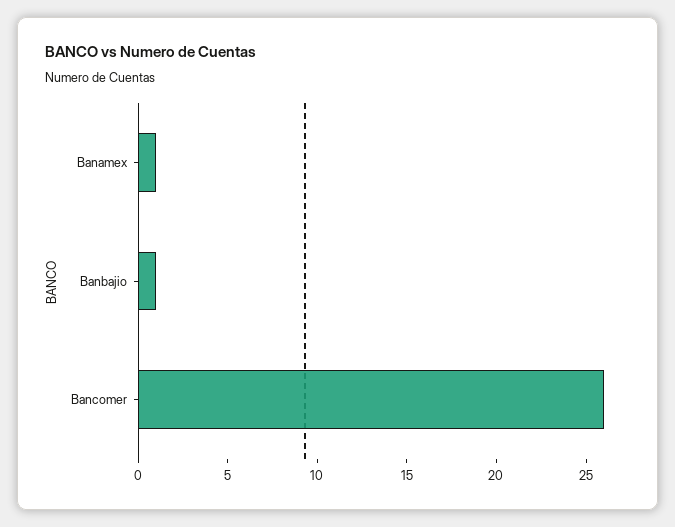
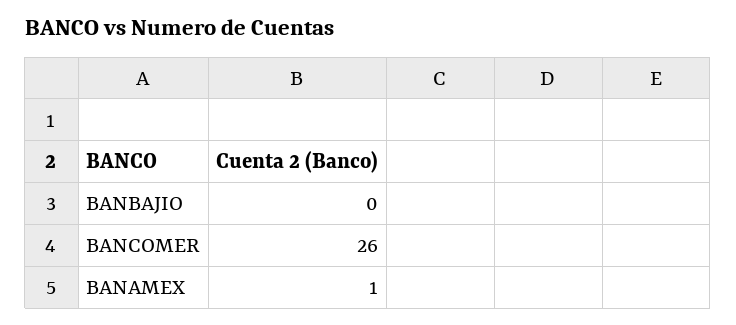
Banbajio: 1 -> 0

